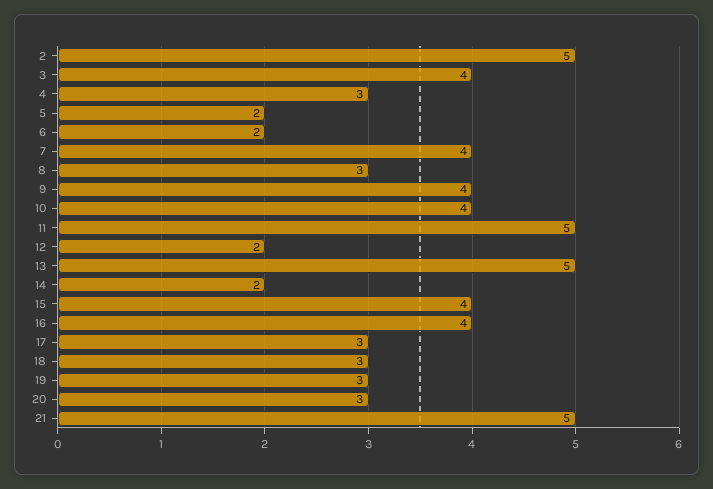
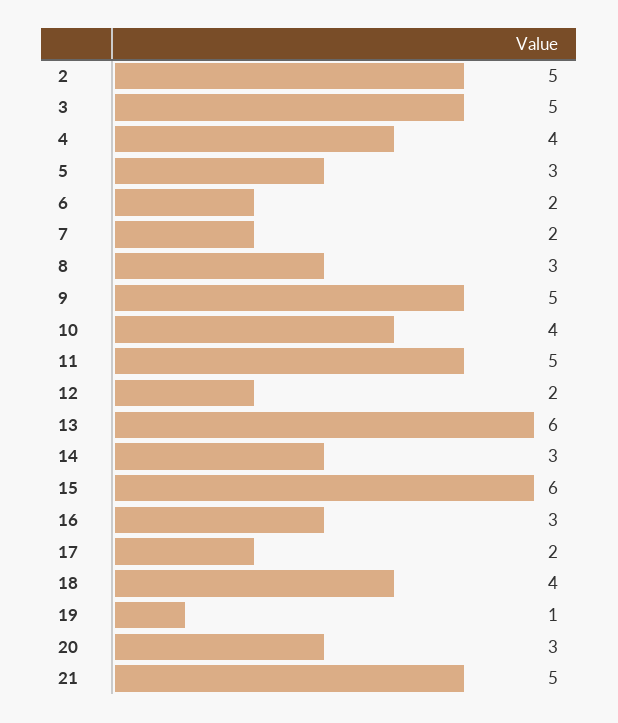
3: 4 -> 5
4: 3 -> 4
5: 2 -> 3
7: 4 -> 2
9: 4 -> 5
13: 5 -> 6
14: 2 -> 3
15: 4 -> 6
16: 4 -> 3
17: 3 -> 2
18: 3 -> 4
19: 3 -> 1

